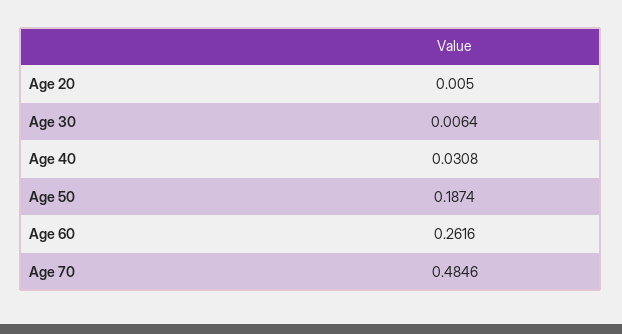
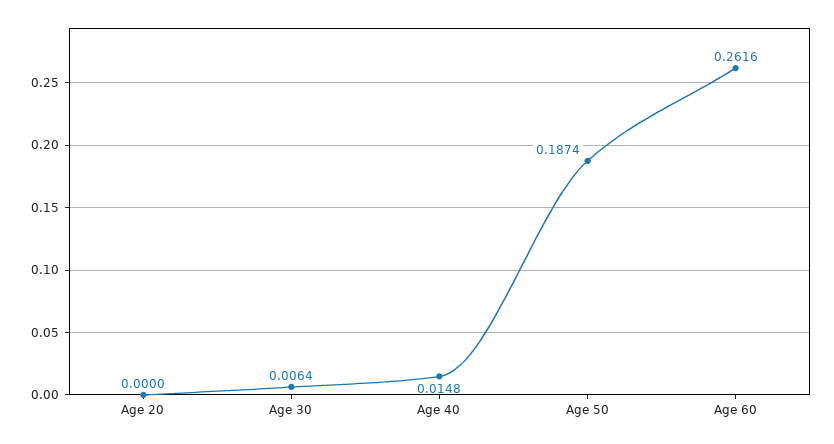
Age 20: 0.005 -> 0
Age 40: 0.0308 -> 0.0148
Age 70: 0.4846 -> none

